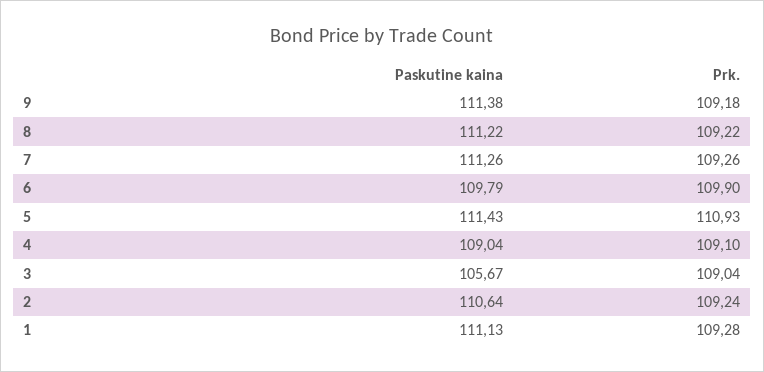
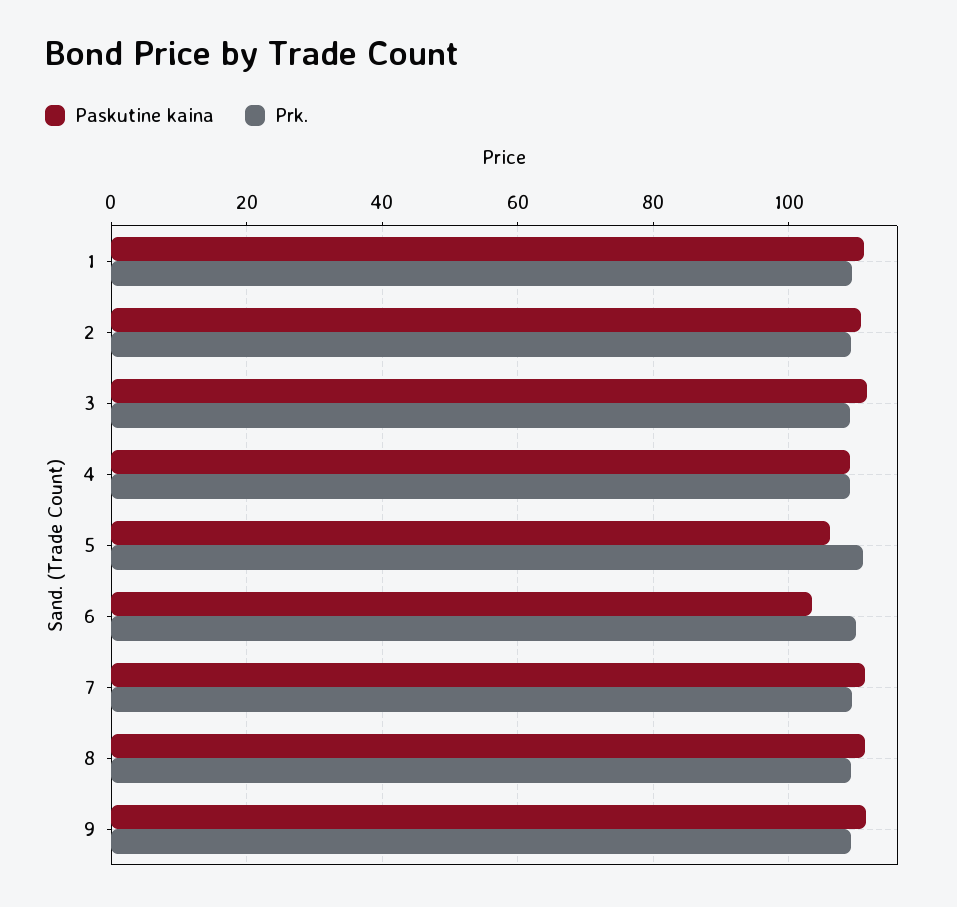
Paskutine kaina, 6: 109.79 -> 104
Paskutine kaina, 5: 111.43 -> 106
Paskutine kaina, 3: 105.67 -> 112

